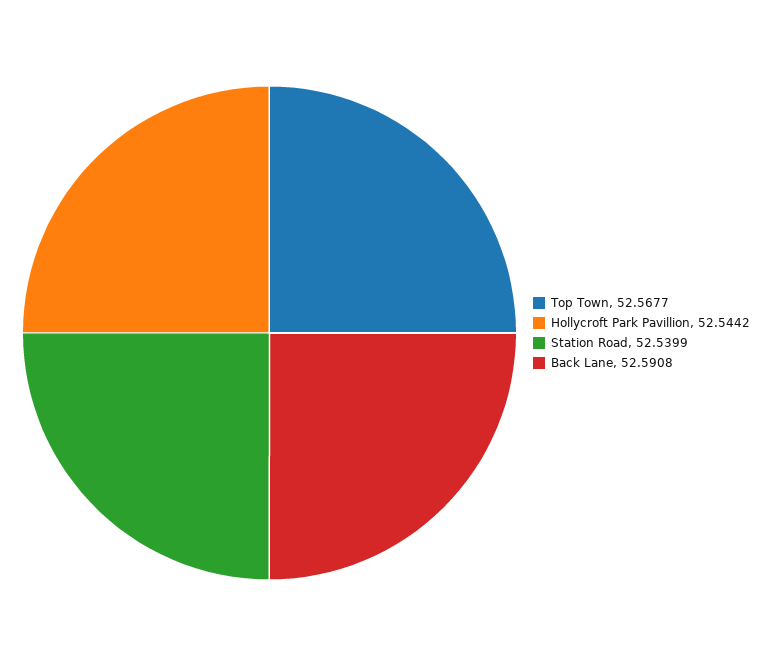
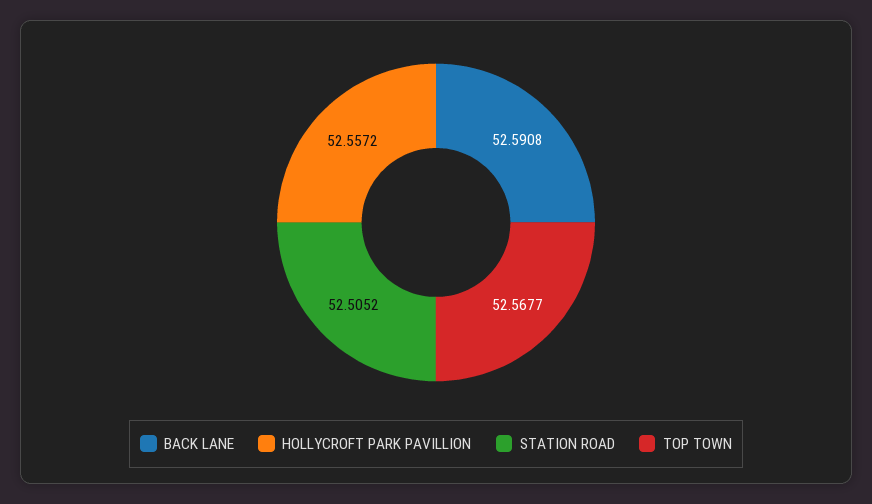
Hollycroft Park Pavillion: 52.5442 -> 52.5572
Station Road: 52.5399 -> 52.5052

